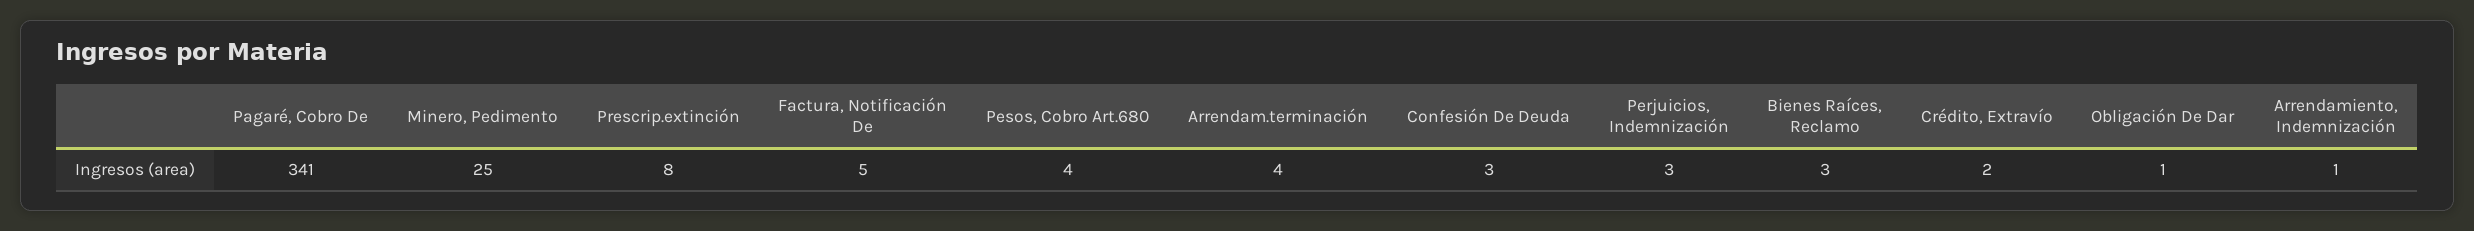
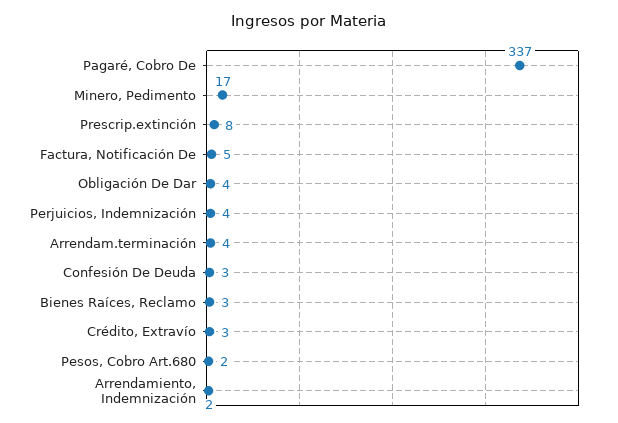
Pagaré, Cobro De: 341 -> 337
Minero, Pedimento: 25 -> 17
Pesos, Cobro Art.680: 4 -> 2
Perjuicios, Indemnización: 3 -> 4
Crédito, Extravío: 2 -> 3
Obligación De Dar: 1 -> 4
Arrendamiento, Indemnización: 1 -> 2

